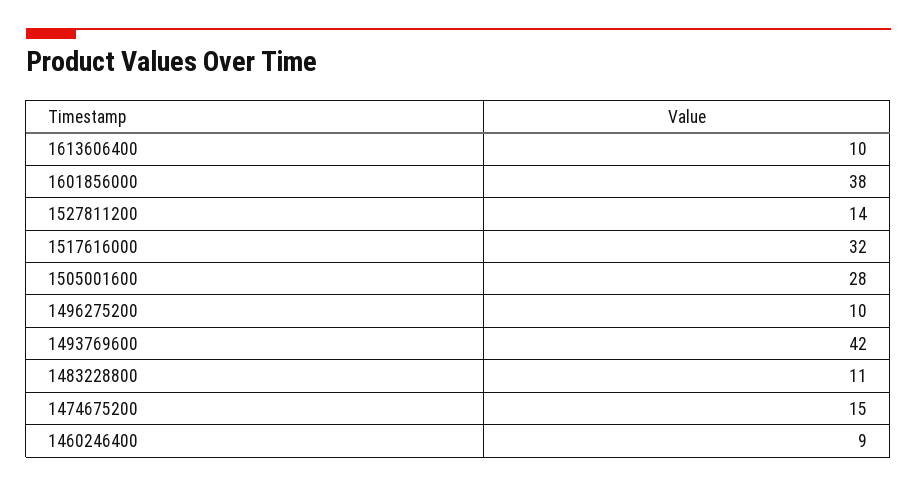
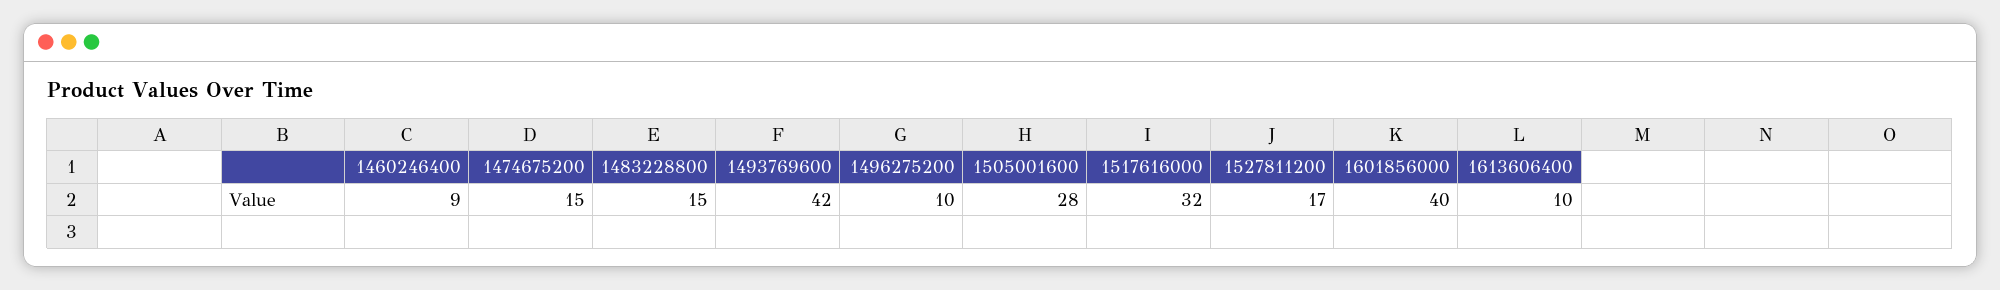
1601856000: 38 -> 40
1527811200: 14 -> 17
1483228800: 11 -> 15

